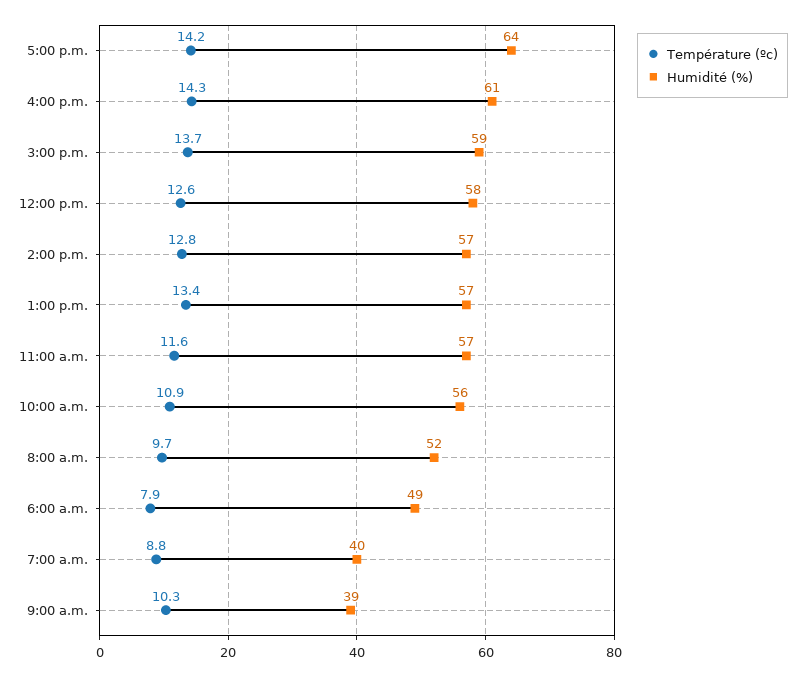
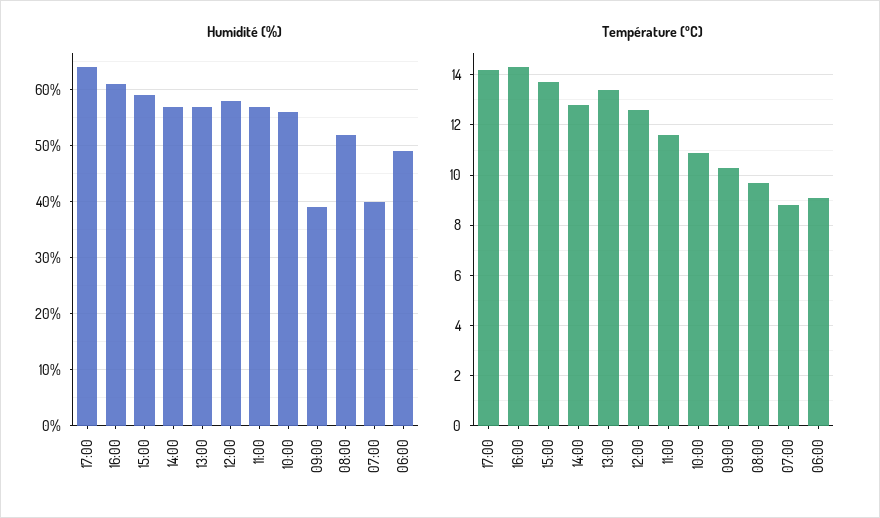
Température (ºc), 6:00 a.m.: 7.9 -> 9

